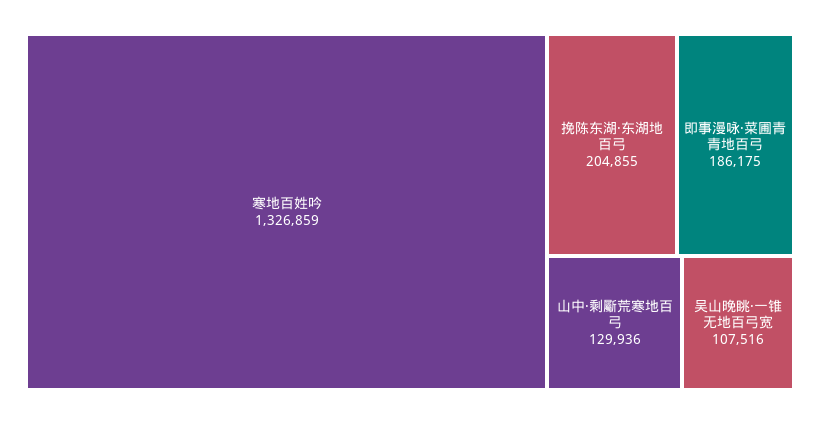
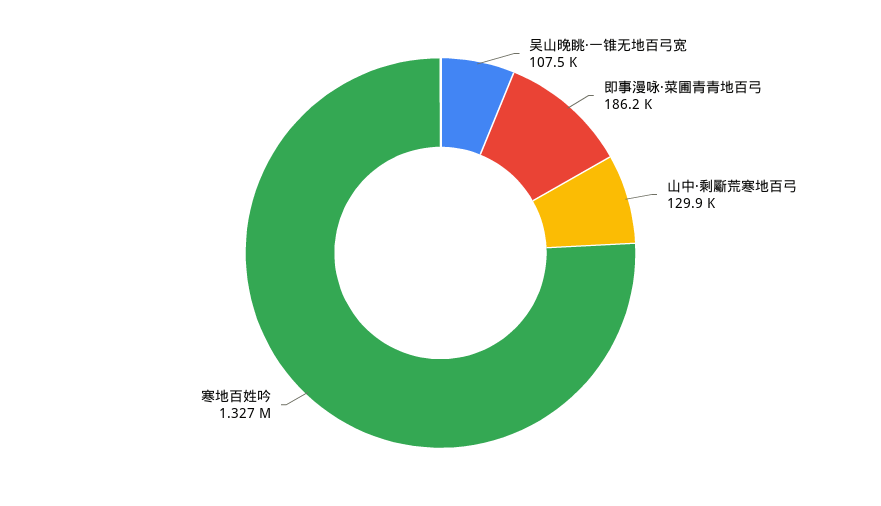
挽陈东湖·东湖地百弓: 204855 -> none

